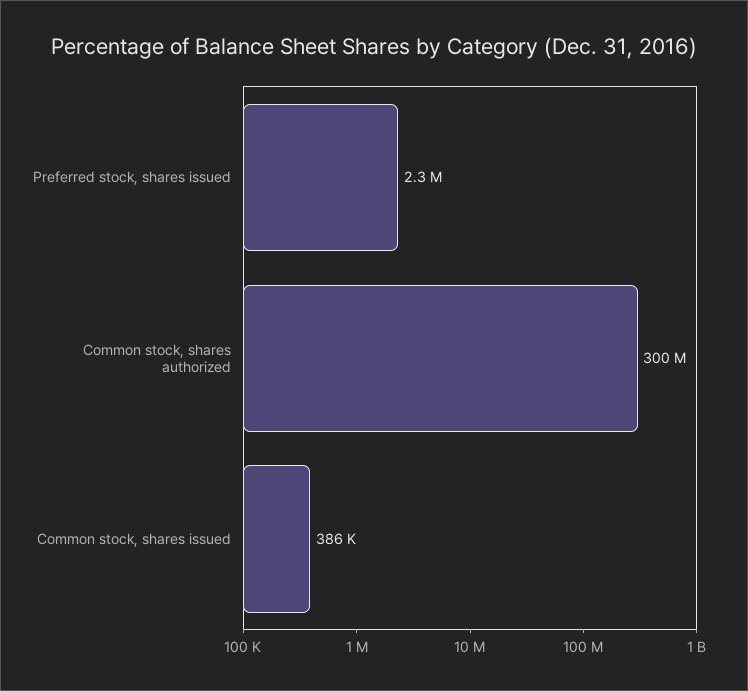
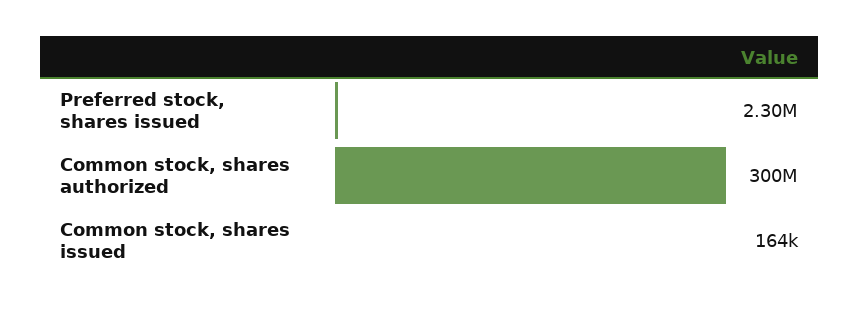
Common stock, shares issued: 386000 -> 164000

